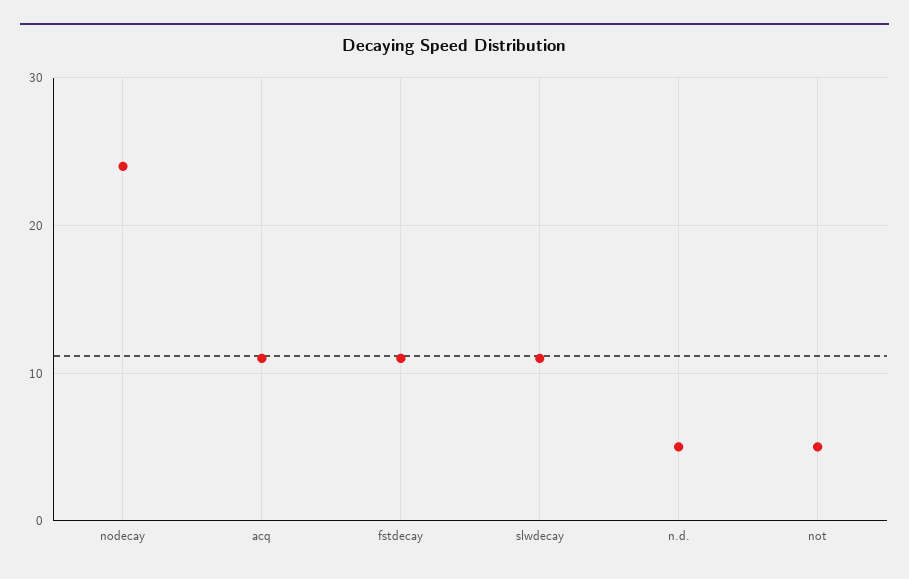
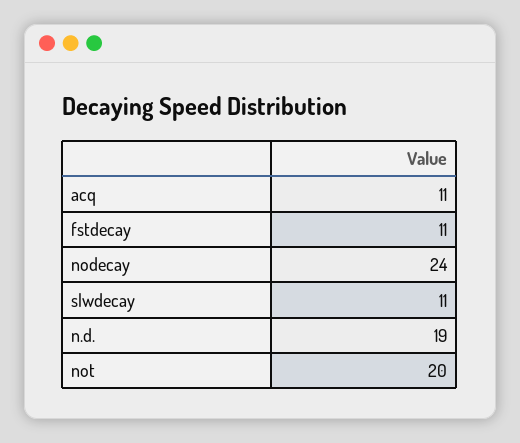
n.d.: 5 -> 19
not: 5 -> 20

